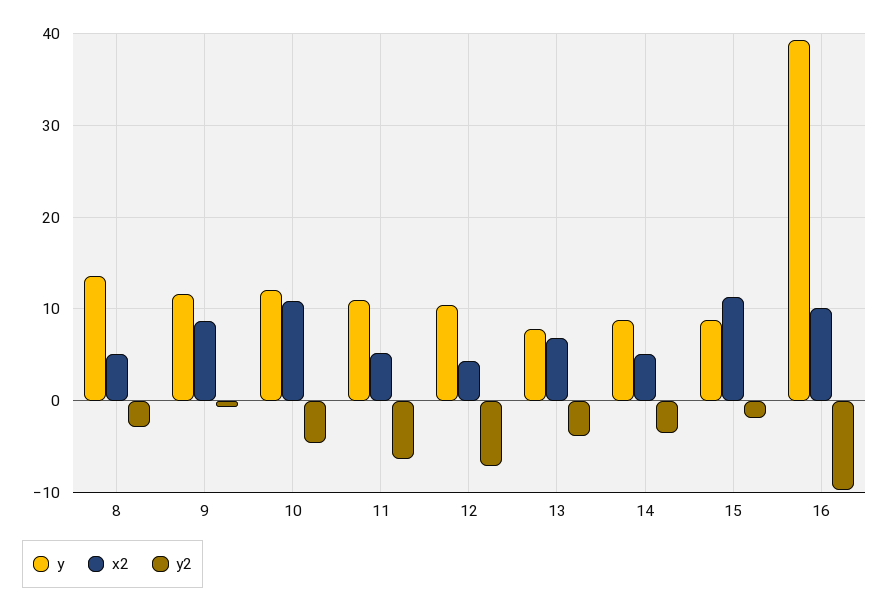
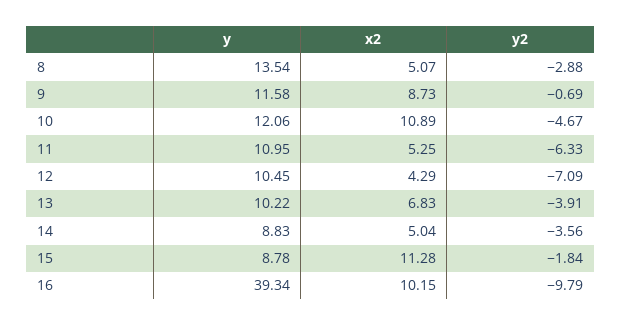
y, 13: 8 -> 10.22

